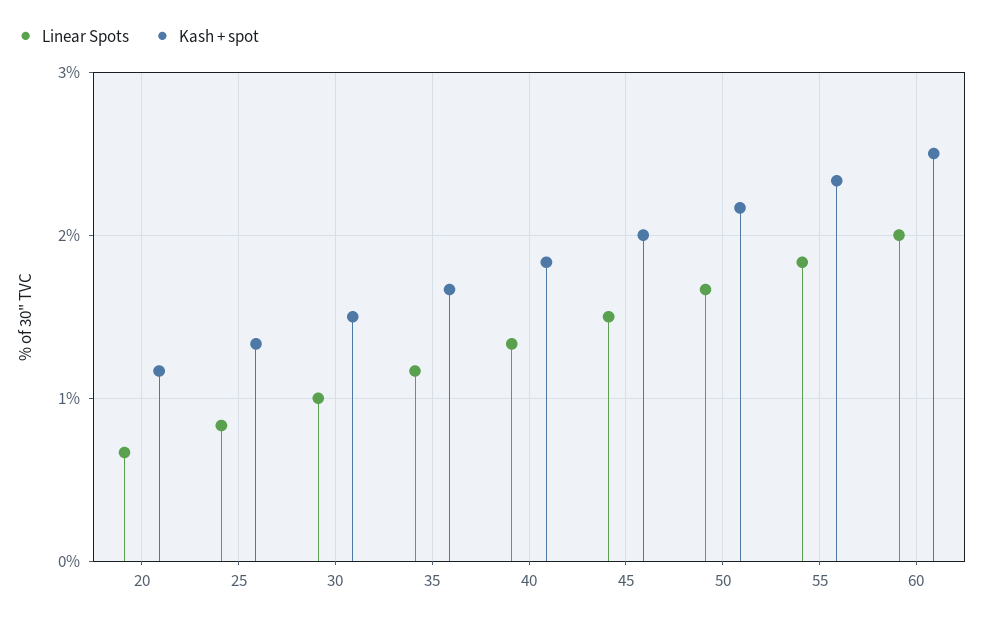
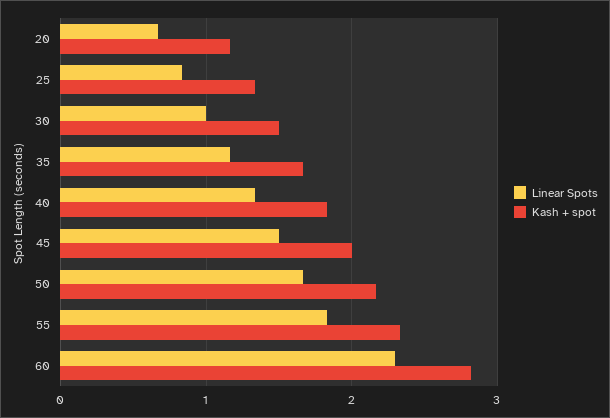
Linear Spots, 60: 2 -> 2.3
Kash + spot, 60: 2.5 -> 2.8

